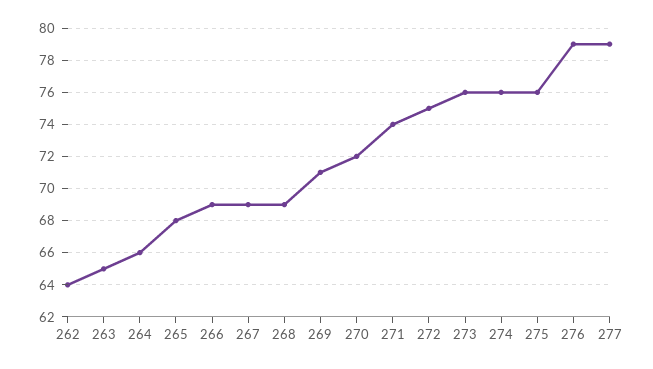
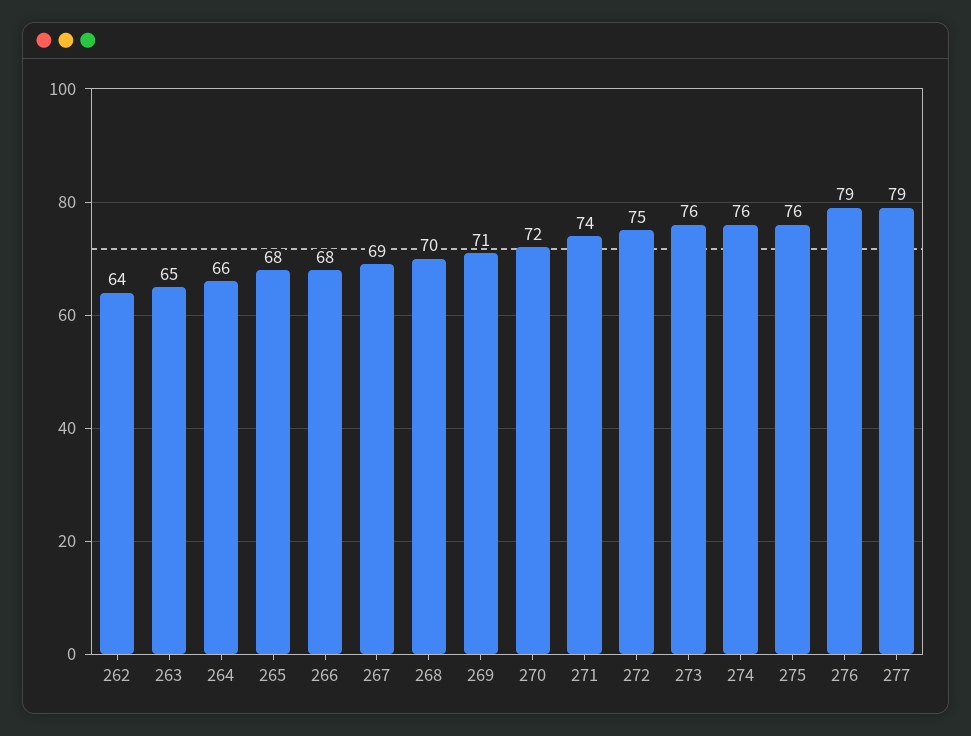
266: 69 -> 68
268: 69 -> 70

